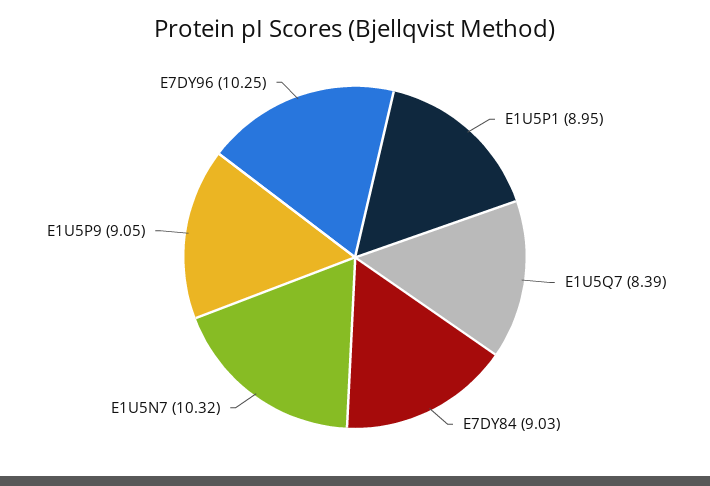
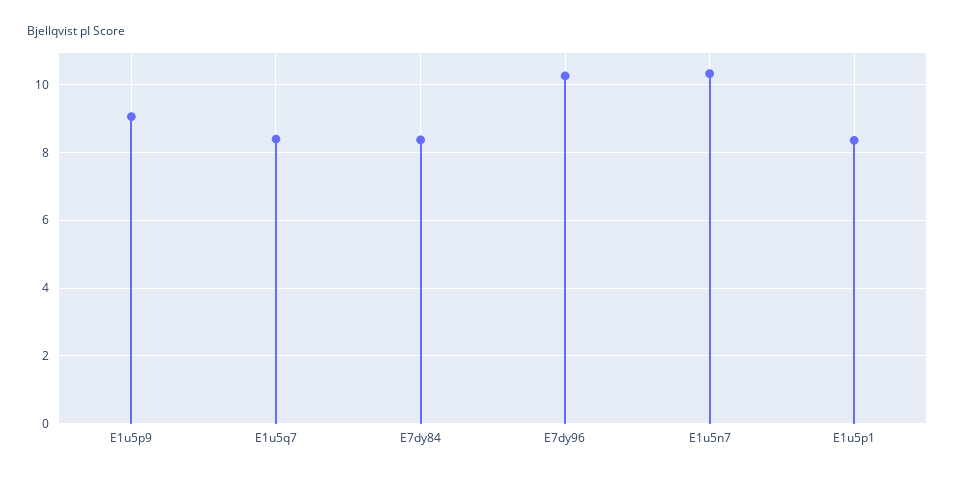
E1U5P1: 8.95 -> 8.4
E7DY84: 9.03 -> 8.4

